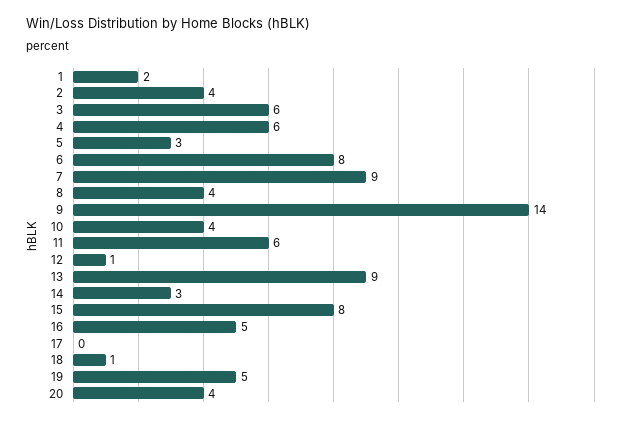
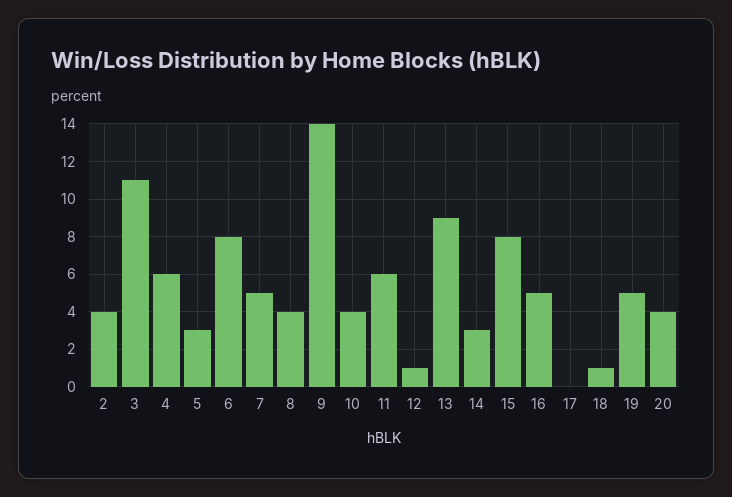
1: 2 -> none
3: 6 -> 11
7: 9 -> 5

